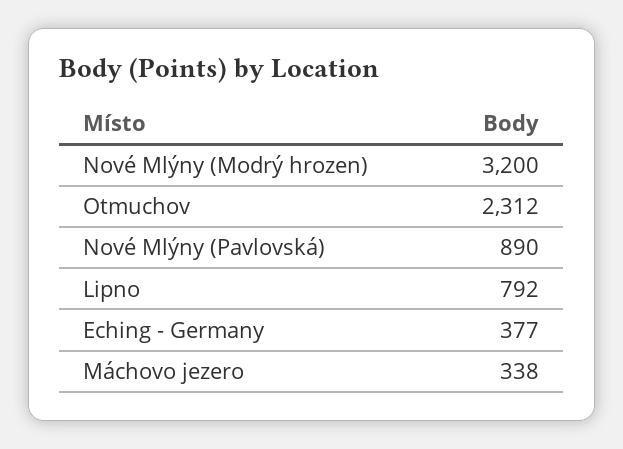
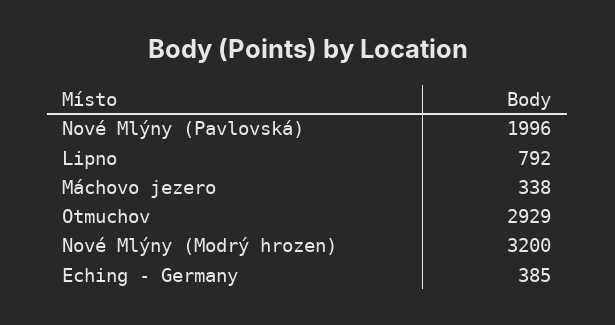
Otmuchov: 2312 -> 2929
Nové Mlýny (Pavlovská): 890 -> 1996
Eching - Germany: 377 -> 385

